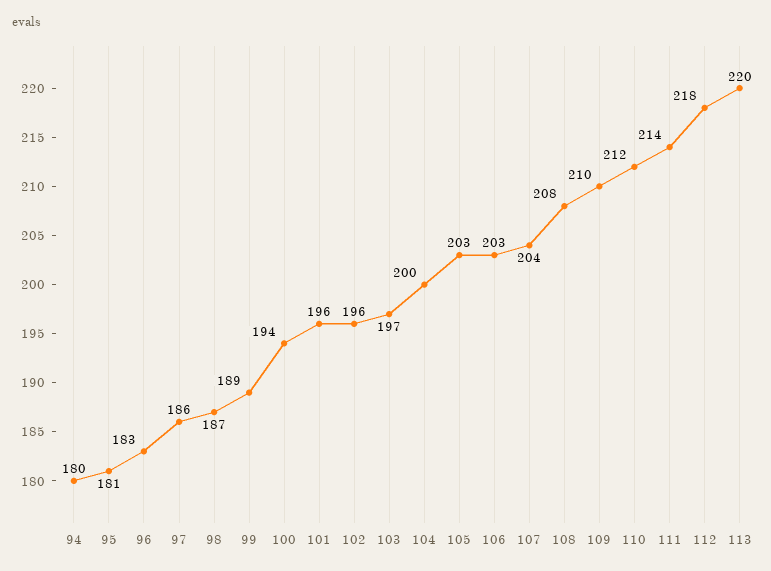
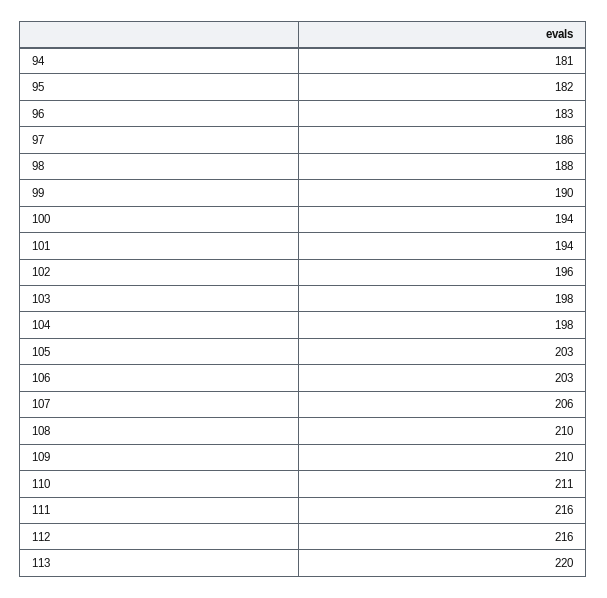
94: 180 -> 181
95: 181 -> 182
98: 187 -> 188
99: 189 -> 190
101: 196 -> 194
103: 197 -> 198
104: 200 -> 198
107: 204 -> 206
108: 208 -> 210
110: 212 -> 211
111: 214 -> 216
112: 218 -> 216

